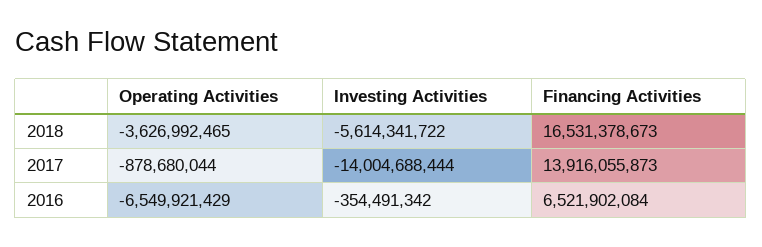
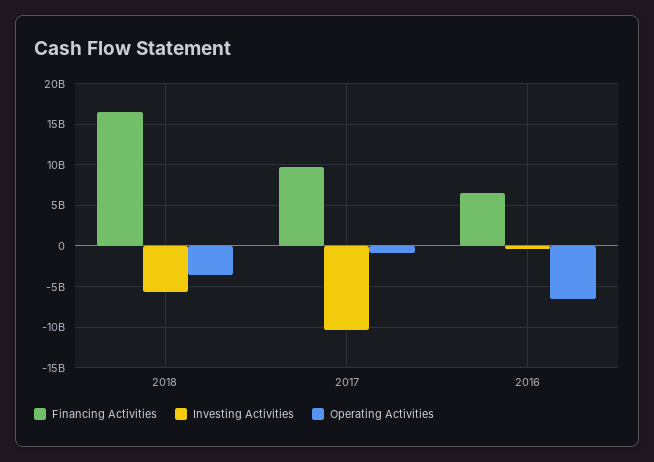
Investing Activities, 2017: -14004688444 -> -10000000000
Financing Activities, 2017: 13916055873 -> 10000000000

